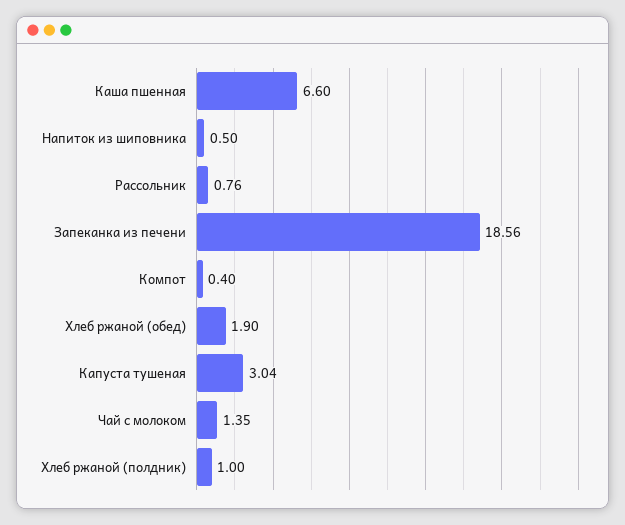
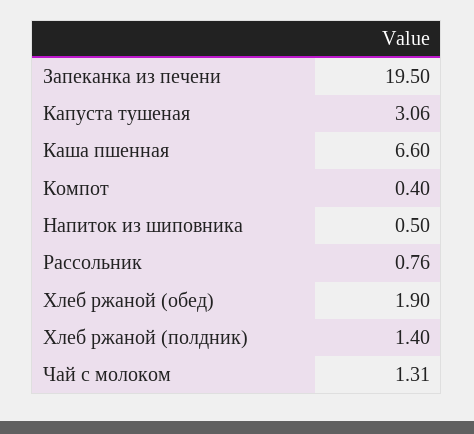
Запеканка из печени: 18.56 -> 19.5
Капуста тушеная: 3.04 -> 3.06
Чай с молоком: 1.35 -> 1.31
Хлеб ржаной (полдник): 1 -> 1.4

